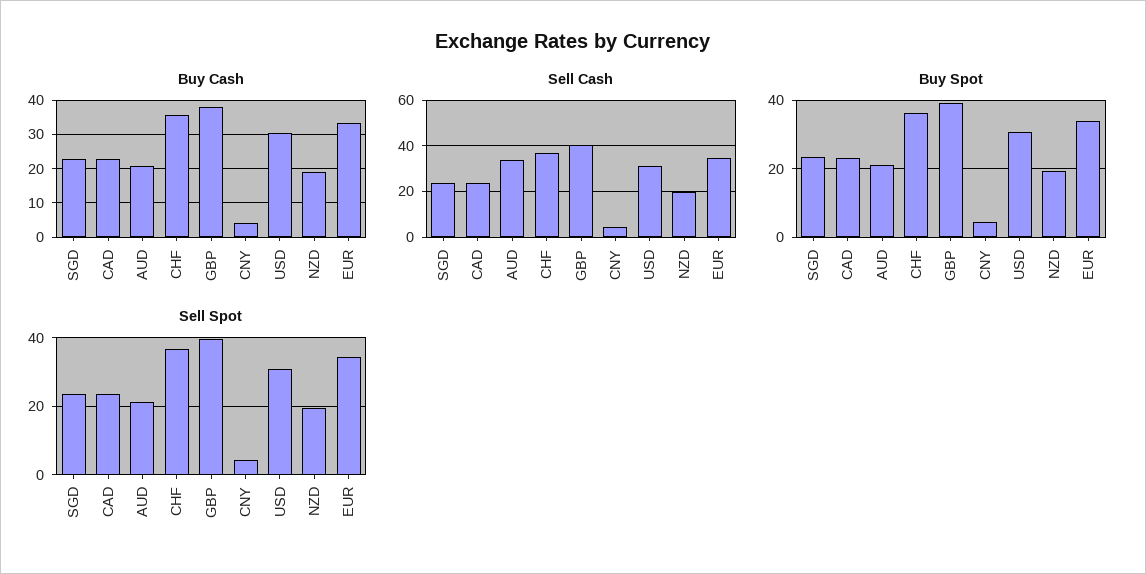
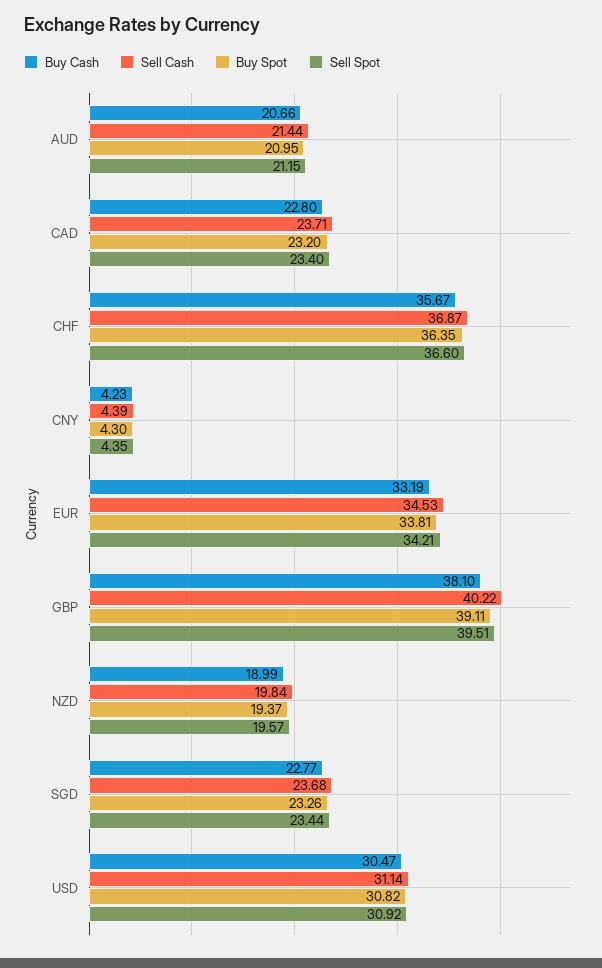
Sell Cash, AUD: 35 -> 21.44

